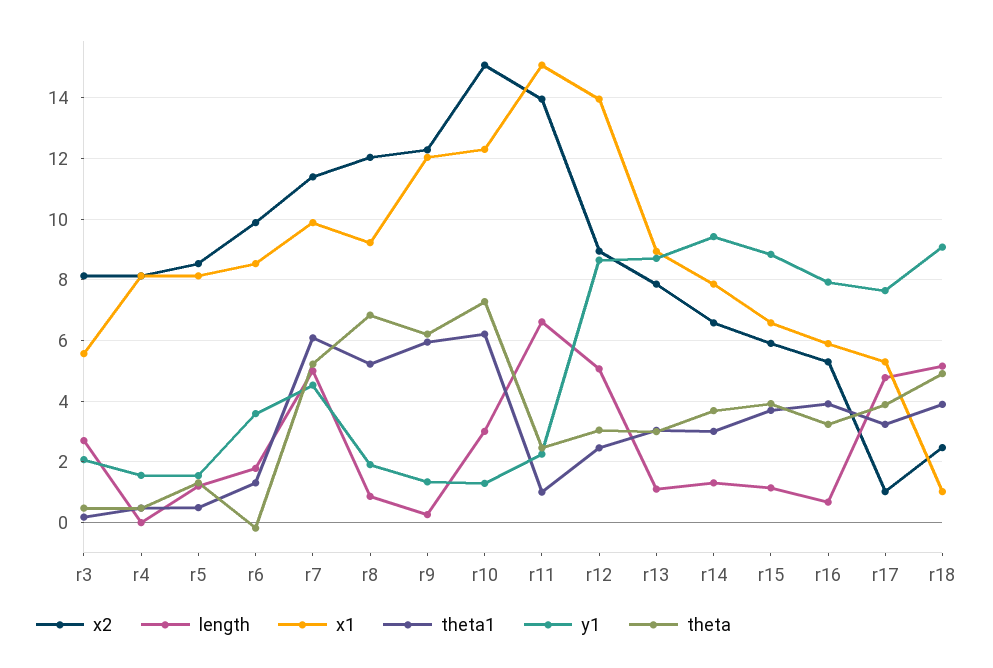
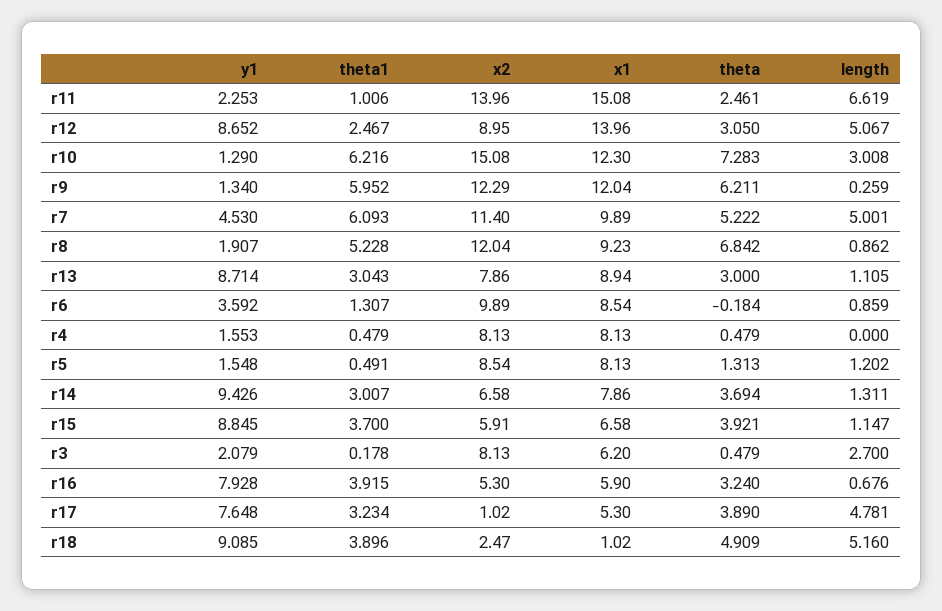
x1, r3: 5.6 -> 6.2
length, r6: 1.8 -> 0.859

